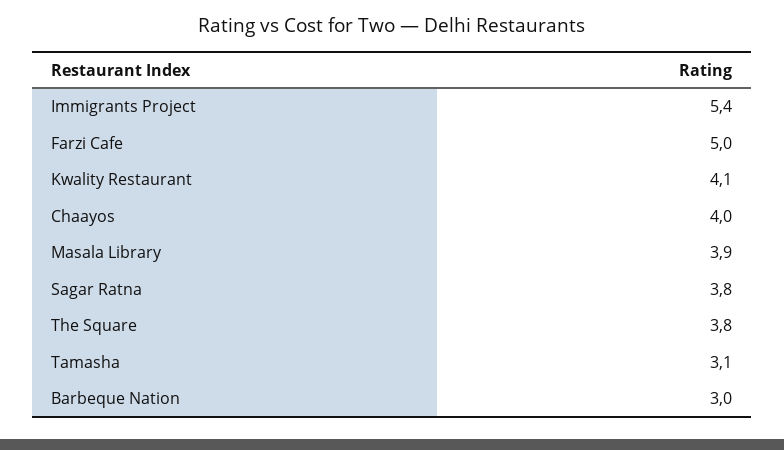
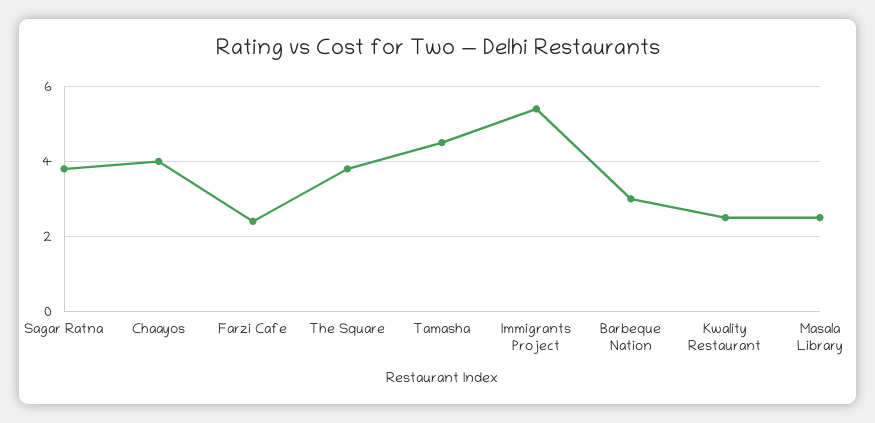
Farzi Cafe: 5 -> 2.5
Kwality Restaurant: 4.1 -> 2.5
Masala Library: 3.9 -> 2.5
Tamasha: 3.1 -> 4.5

